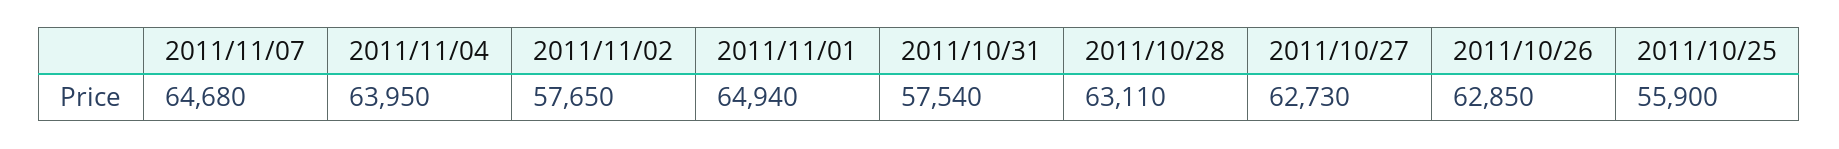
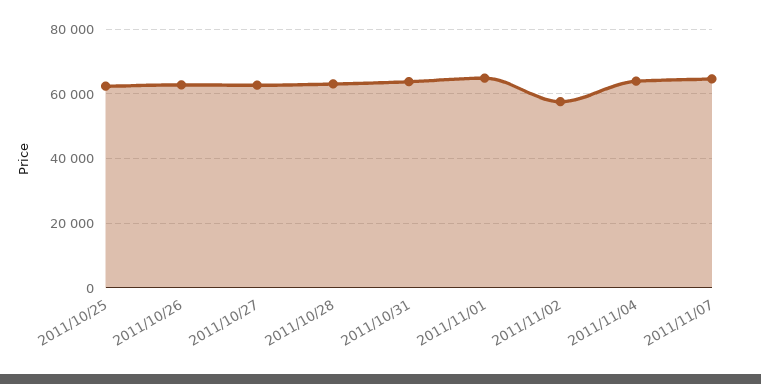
2011/10/31: 57540 -> 64000
2011/10/25: 55900 -> 62000

